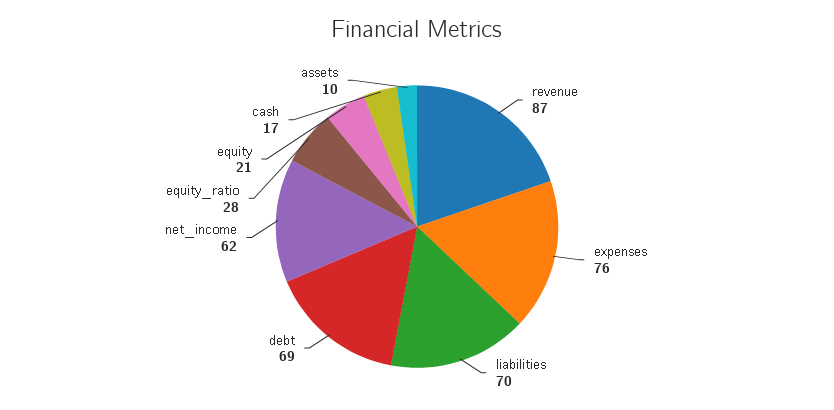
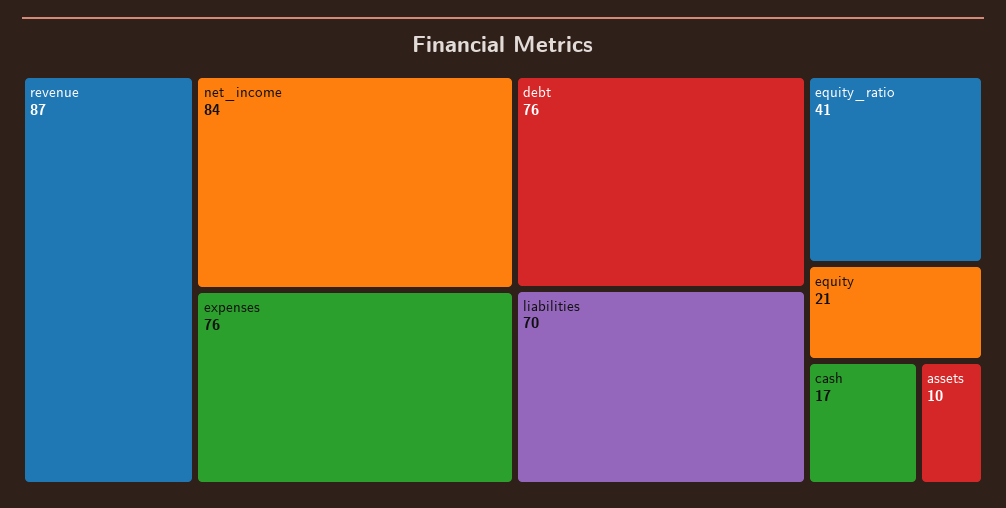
debt: 69 -> 76
net_income: 62 -> 84
equity_ratio: 28 -> 41

